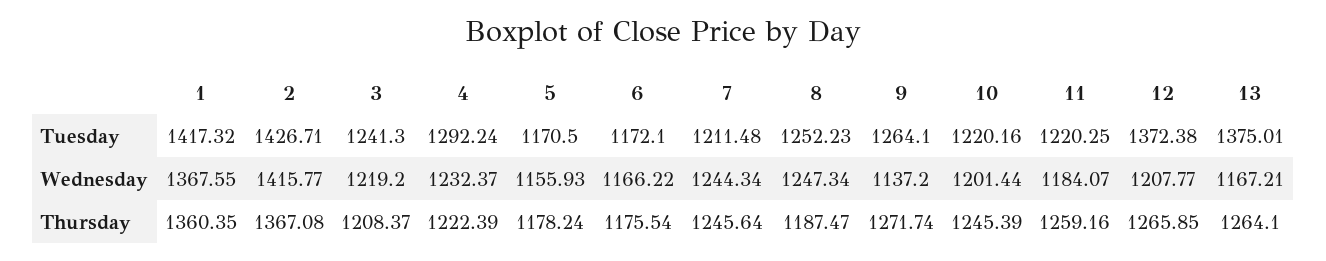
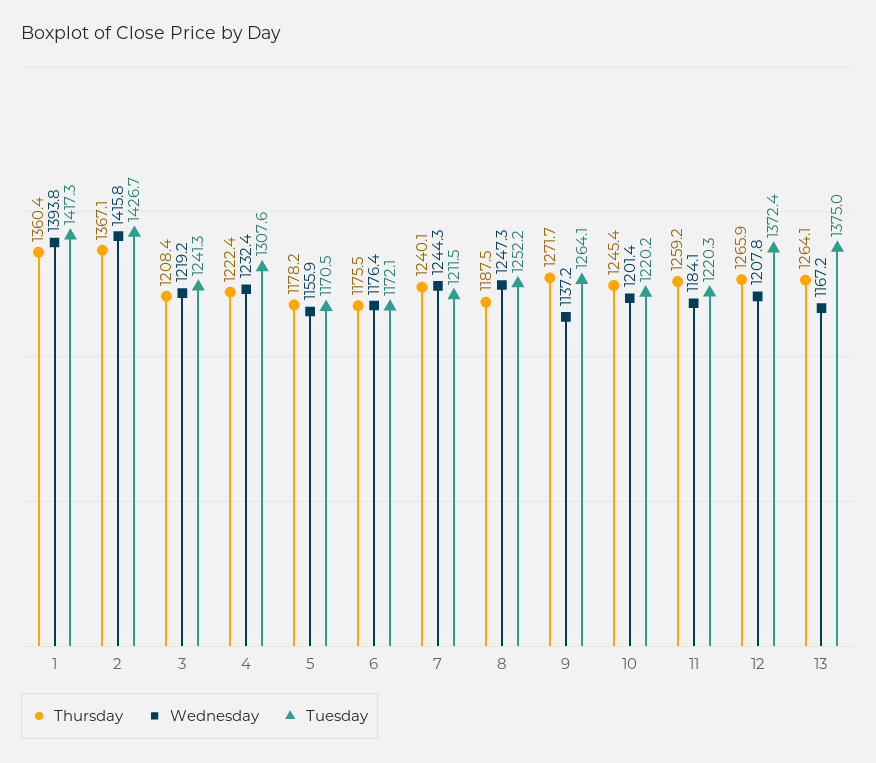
Tuesday, 4: 1292.24 -> 1307.6
Wednesday, 1: 1367.55 -> 1393.8
Wednesday, 6: 1166.22 -> 1176.4
Thursday, 7: 1245.64 -> 1240.1

